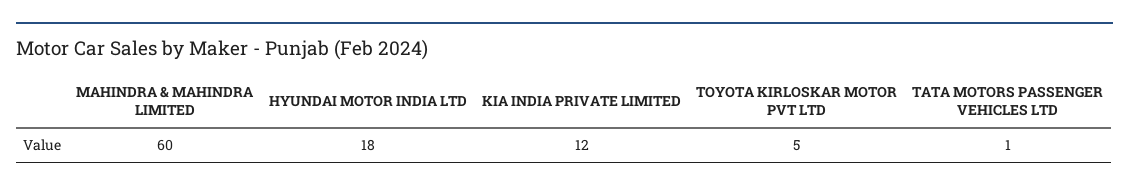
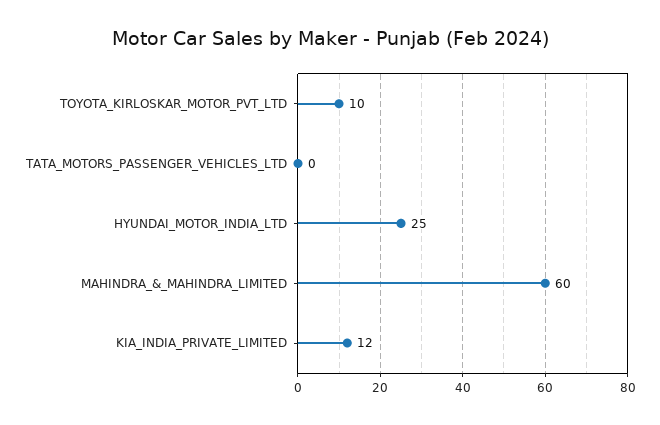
HYUNDAI MOTOR INDIA LTD: 18 -> 25
TOYOTA KIRLOSKAR MOTOR PVT LTD: 5 -> 10
TATA MOTORS PASSENGER VEHICLES LTD: 1 -> 0

